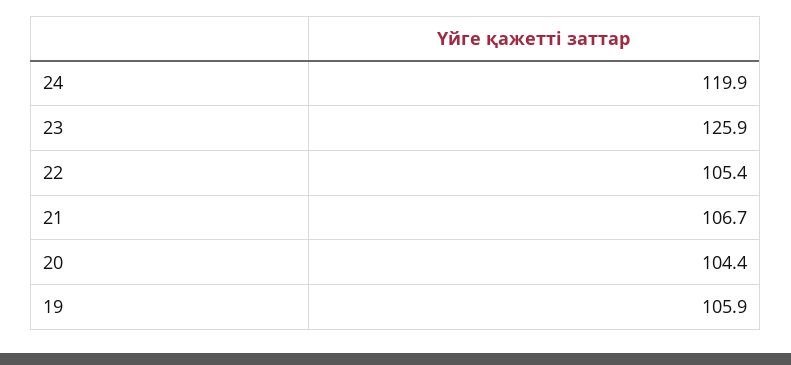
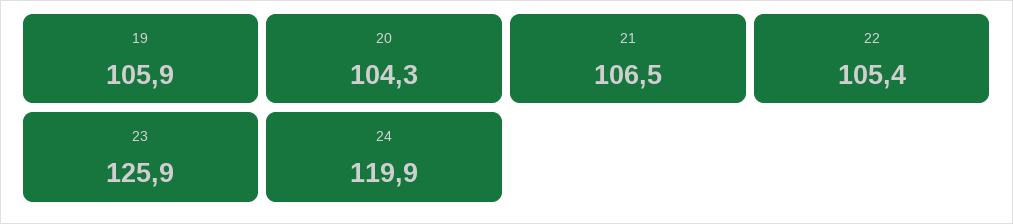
21: 106.7 -> 106.5
20: 104.4 -> 104.3

